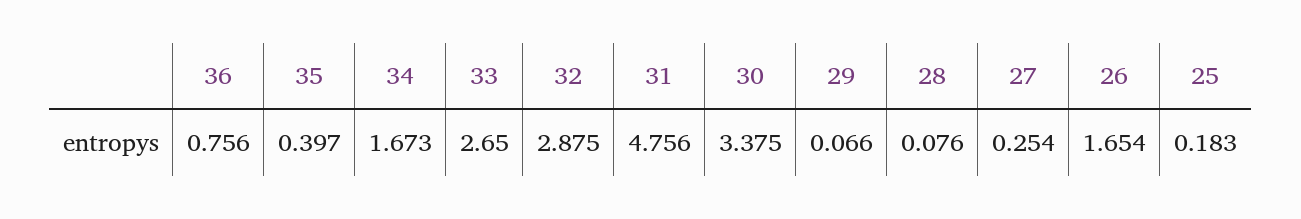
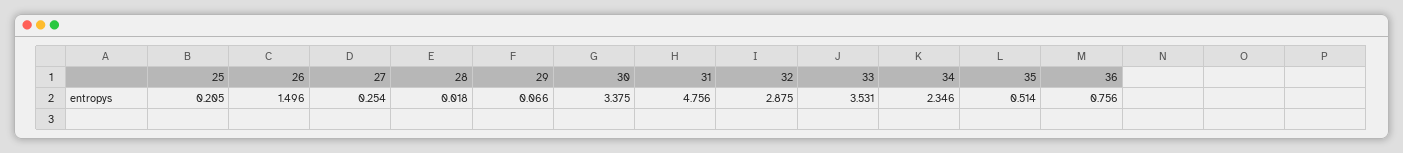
35: 0.397 -> 0.514
34: 1.673 -> 2.346
33: 2.65 -> 3.531
28: 0.076 -> 0.018
26: 1.654 -> 1.496
25: 0.183 -> 0.205

